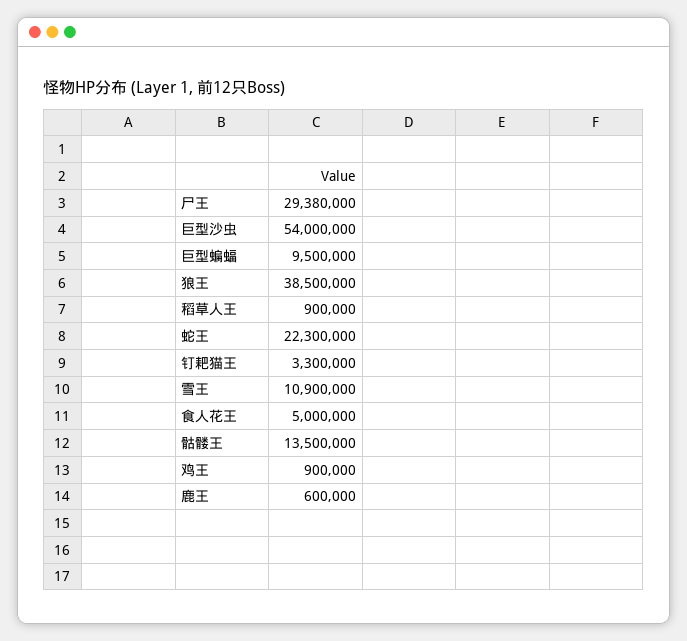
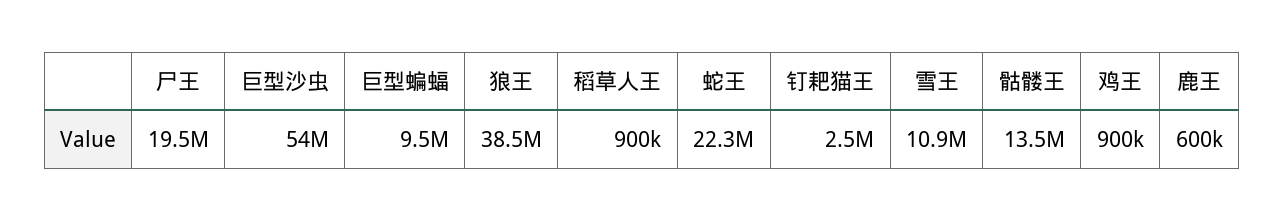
尸王: 29380000 -> 19500000
钉耙猫王: 3300000 -> 2500000
食人花王: 5000000 -> none

